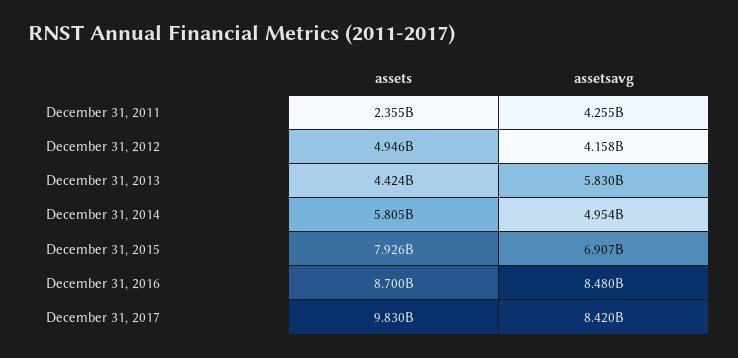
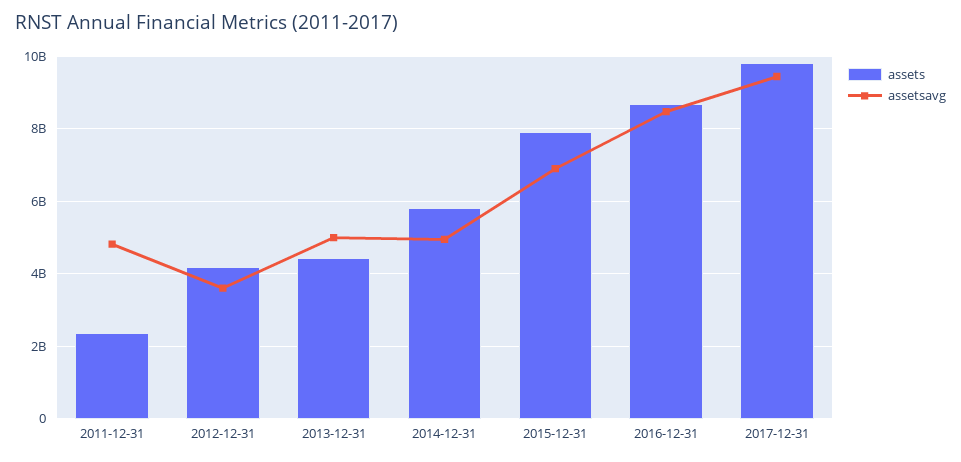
assetsavg, December 31, 2011: 4255000000 -> 4800000000
assets, December 31, 2012: 4946000000 -> 4200000000
assetsavg, December 31, 2012: 4158000000 -> 3600000000
assetsavg, December 31, 2013: 5830000000 -> 5000000000
assetsavg, December 31, 2017: 8420000000 -> 9400000000

